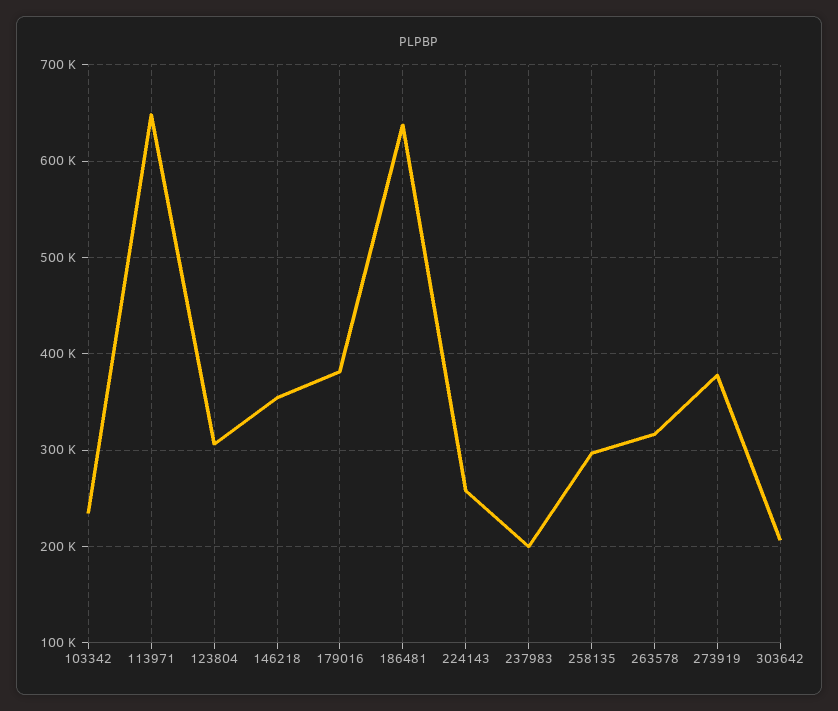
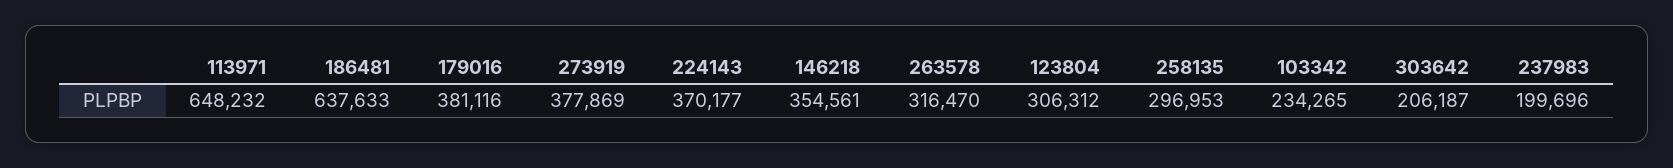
224143: 260000 -> 370177

